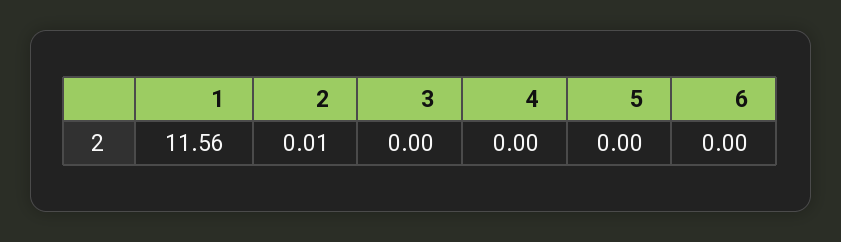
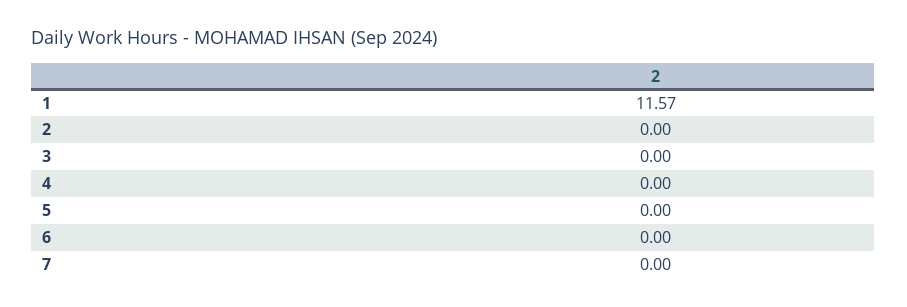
1: 11.56 -> 11.57
2: 0.01 -> 0
7: none -> 0

